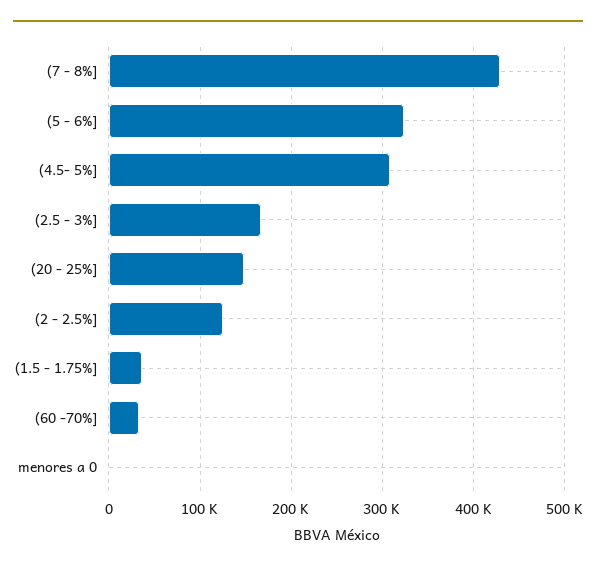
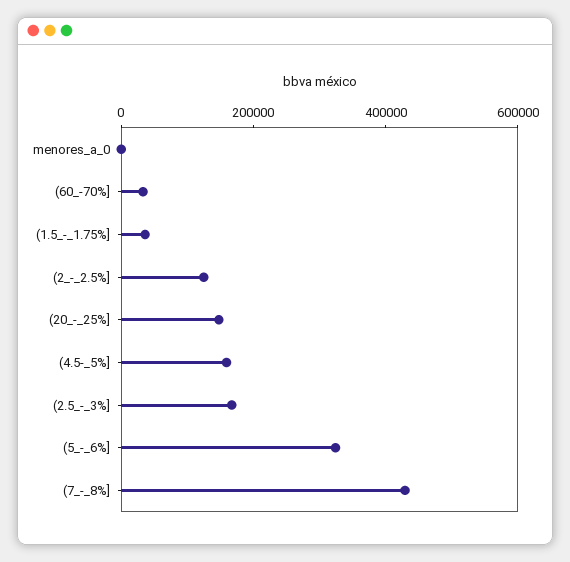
(4.5- 5%]: 310000 -> 150000

